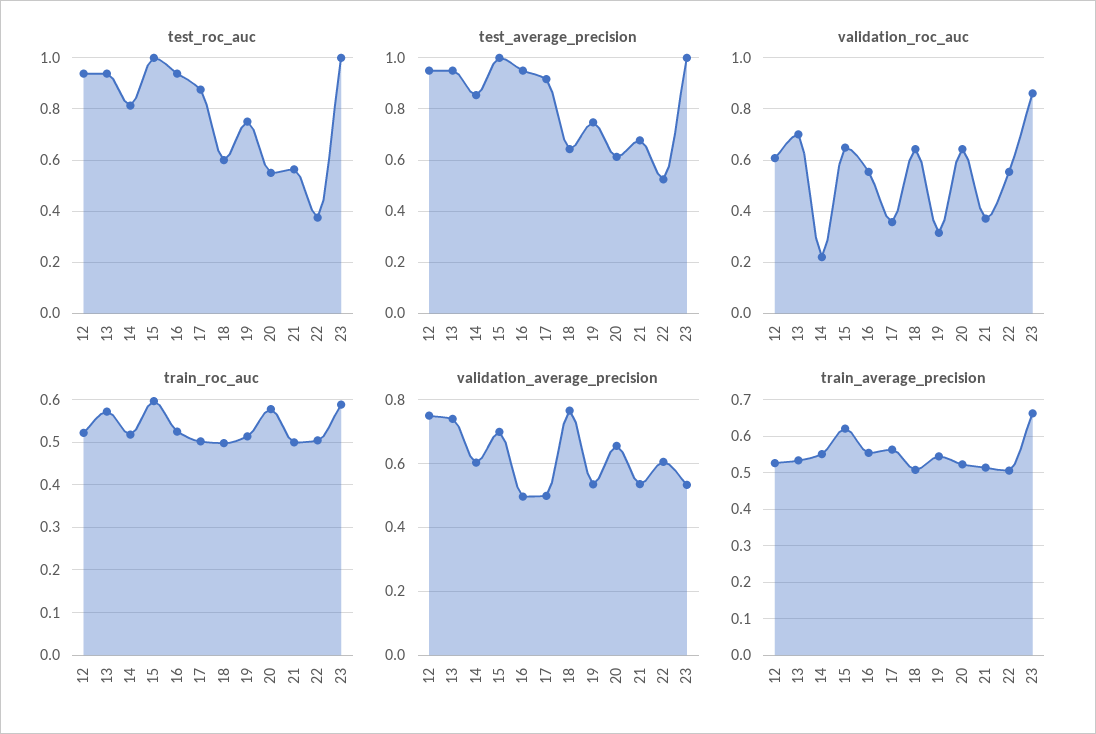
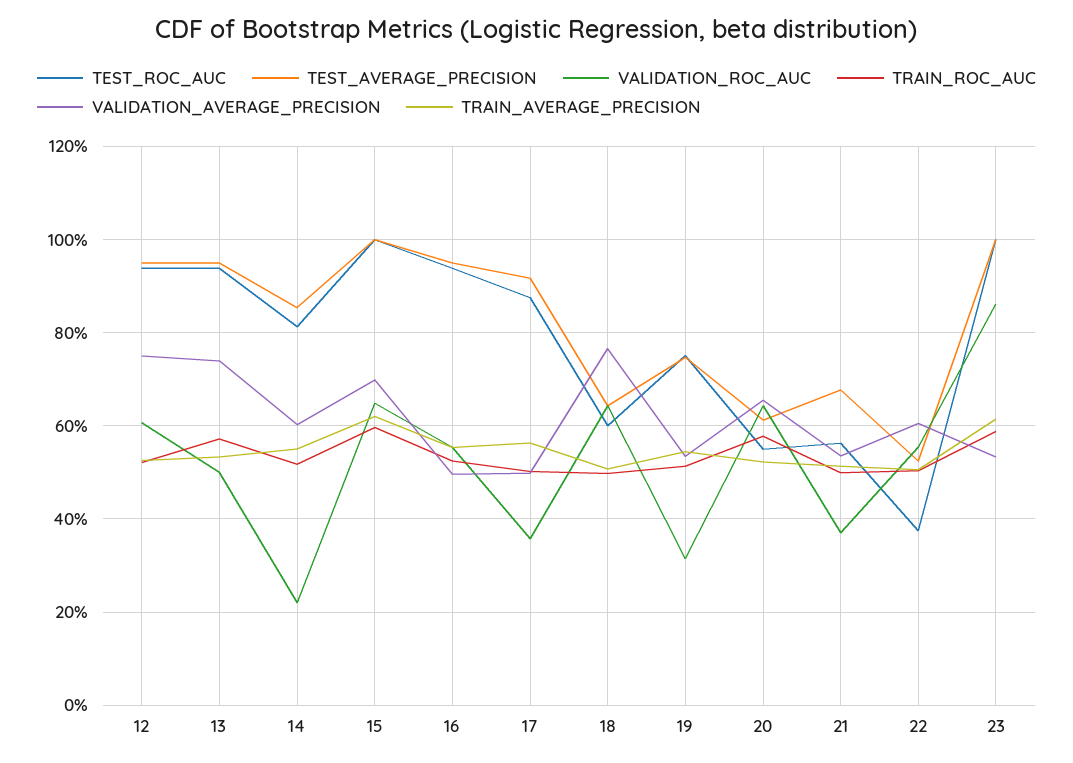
validation_roc_auc, 13: 0.7 -> 0.5
train_average_precision, 23: 0.66 -> 0.62

